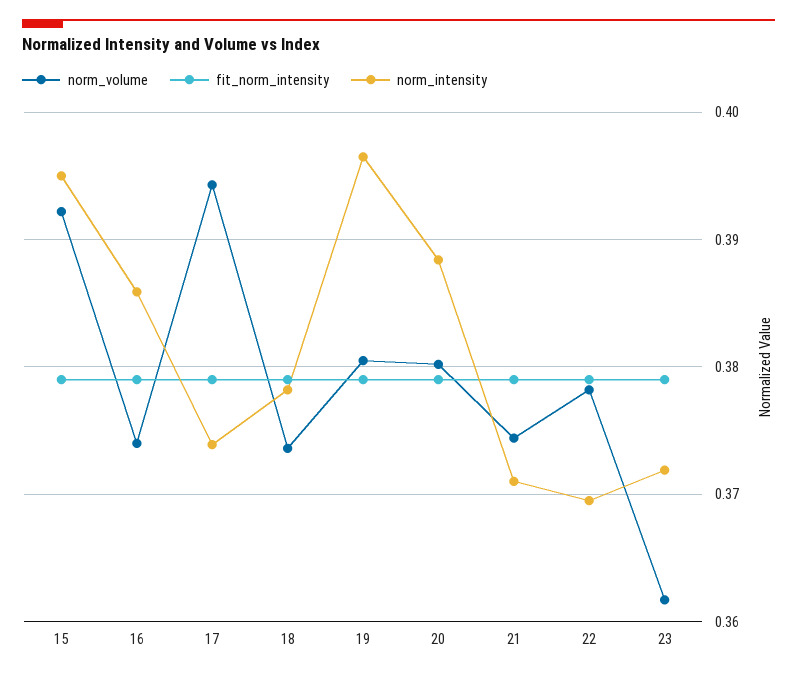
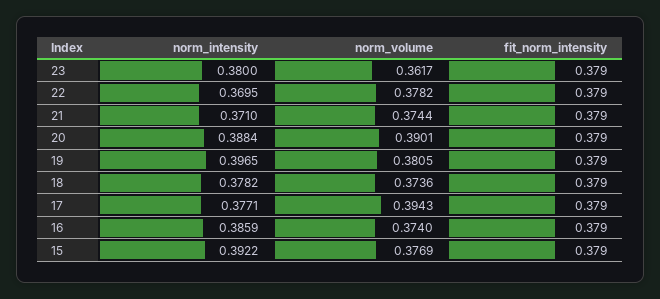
norm_volume, 15: 0.392 -> 0.3769
norm_intensity, 15: 0.395 -> 0.3922
norm_intensity, 17: 0.374 -> 0.3771
norm_volume, 20: 0.38 -> 0.3901
norm_intensity, 23: 0.372 -> 0.38

